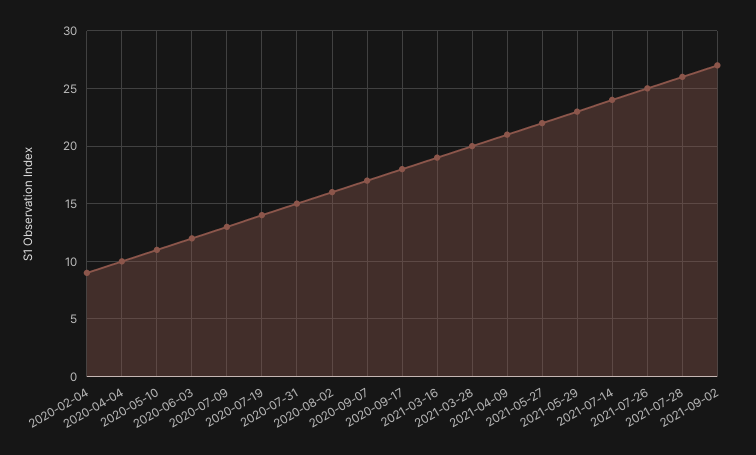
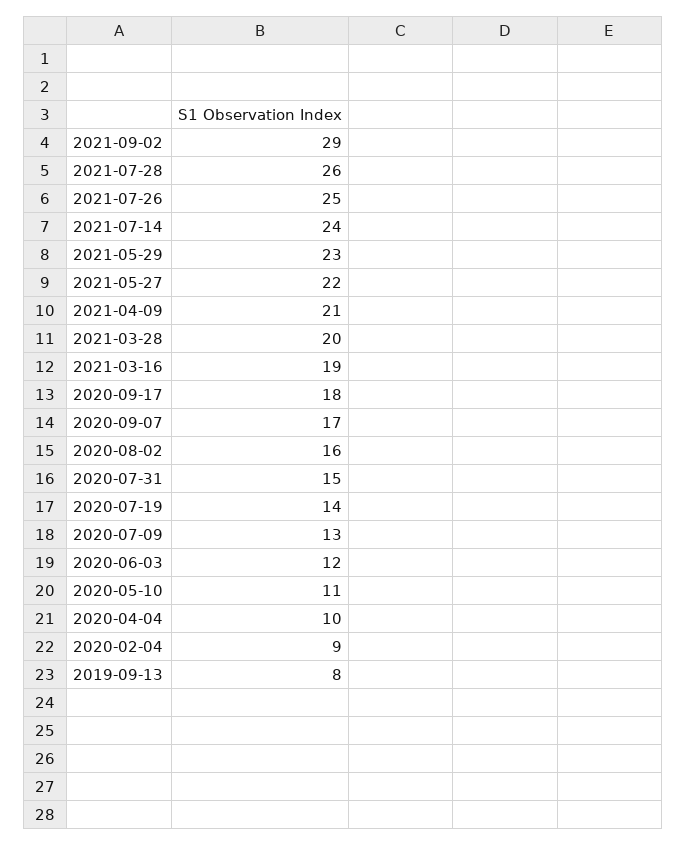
2021-09-02: 27 -> 29
2019-09-13: none -> 8

